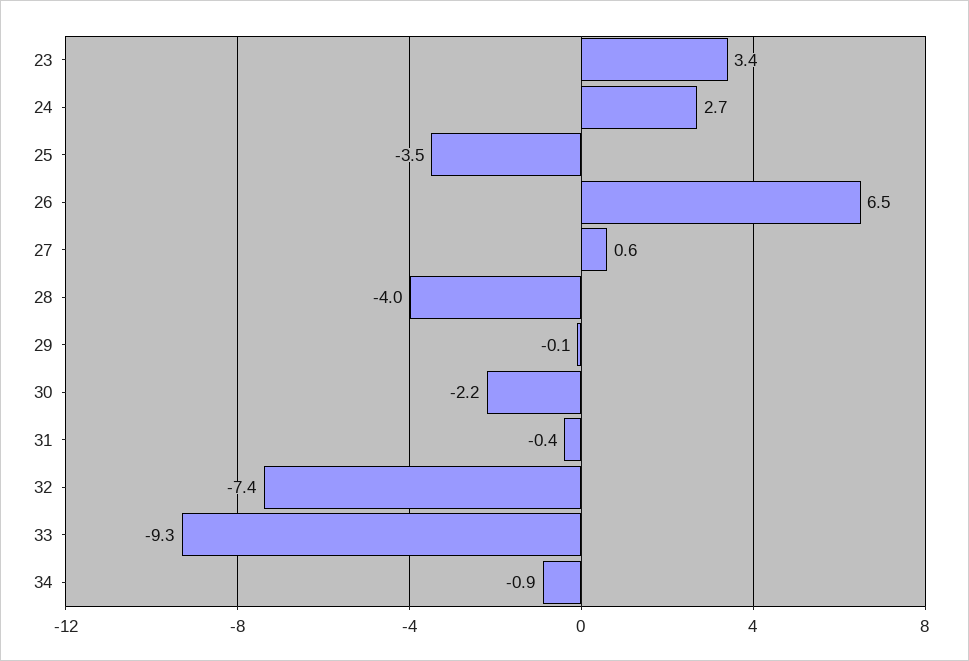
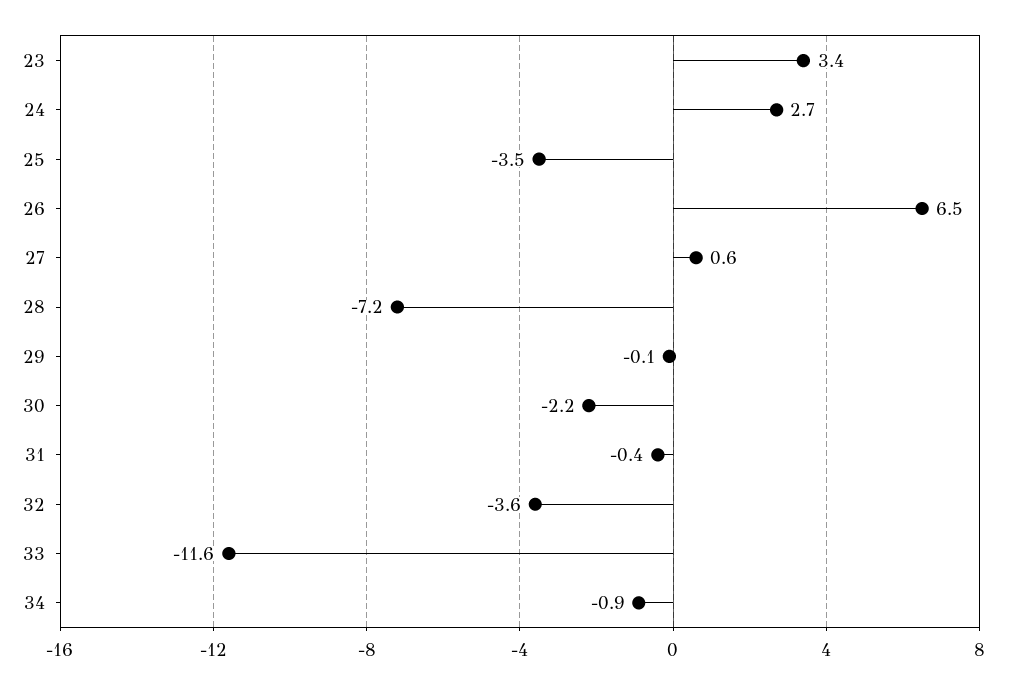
28: -4 -> -7.2
32: -7.4 -> -3.6
33: -9.3 -> -11.6

